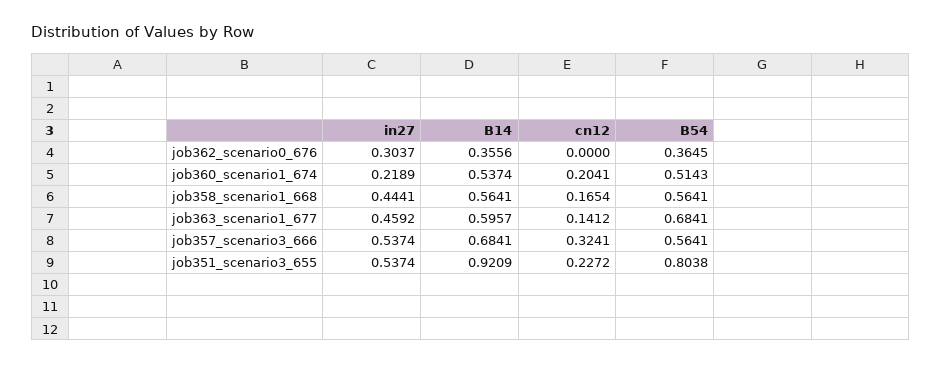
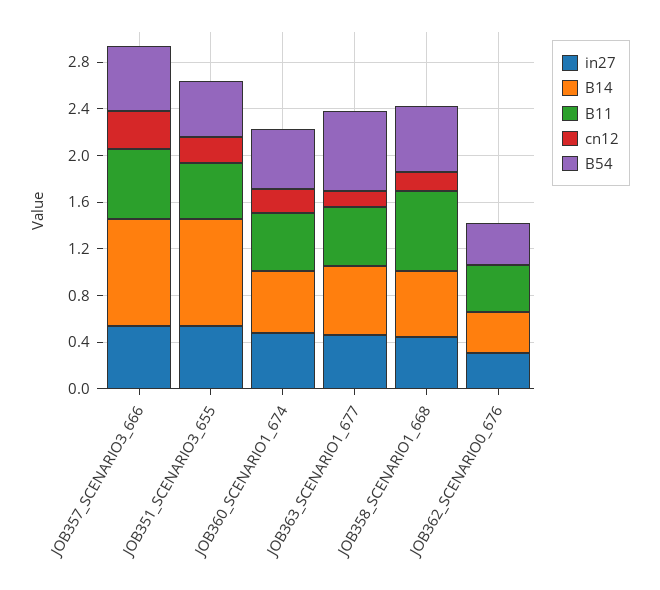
in27, job360_scenario1_674: 0.2189 -> 0.5
B14, job357_scenario3_666: 0.6841 -> 0.9
B54, job351_scenario3_655: 0.8038 -> 0.5
B11, job357_scenario3_666: none -> 0.6
B11, job351_scenario3_655: none -> 0.5
B11, job360_scenario1_674: none -> 0.5
B11, job363_scenario1_677: none -> 0.5
B11, job358_scenario1_668: none -> 0.7
B11, job362_scenario0_676: none -> 0.4

